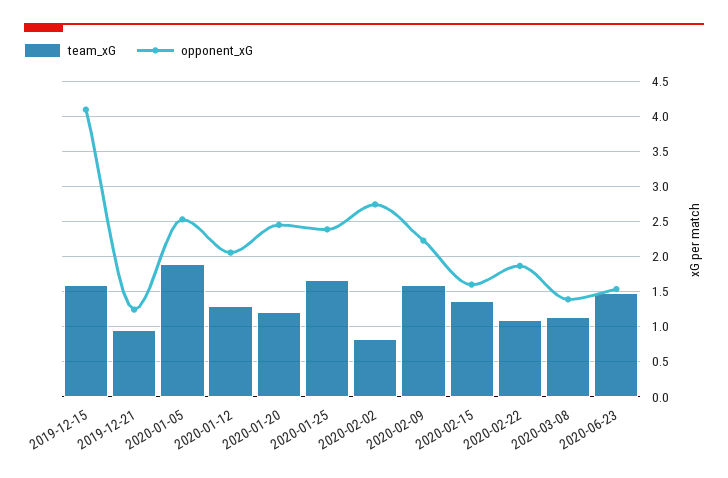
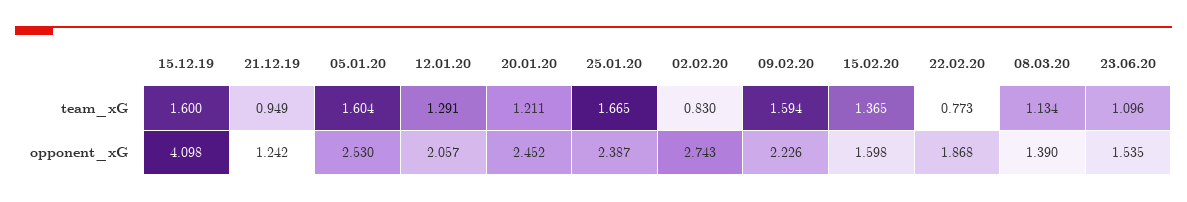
team_xG, 2020-01-05: 1.9 -> 1.604
team_xG, 2020-02-22: 1.1 -> 0.773
team_xG, 2020-06-23: 1.5 -> 1.096

